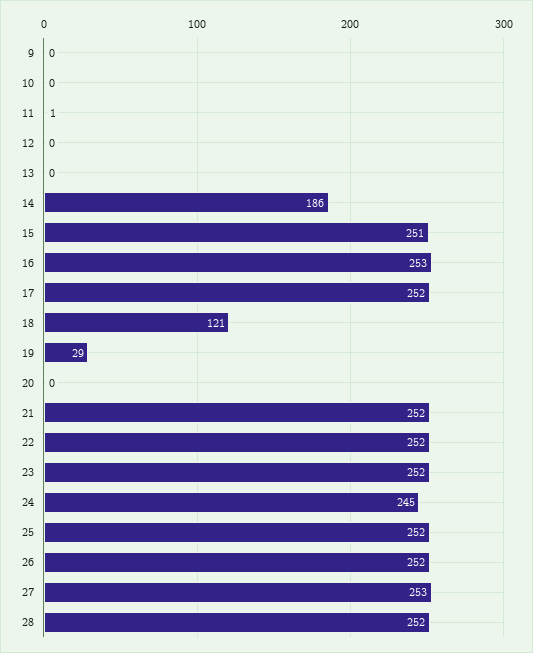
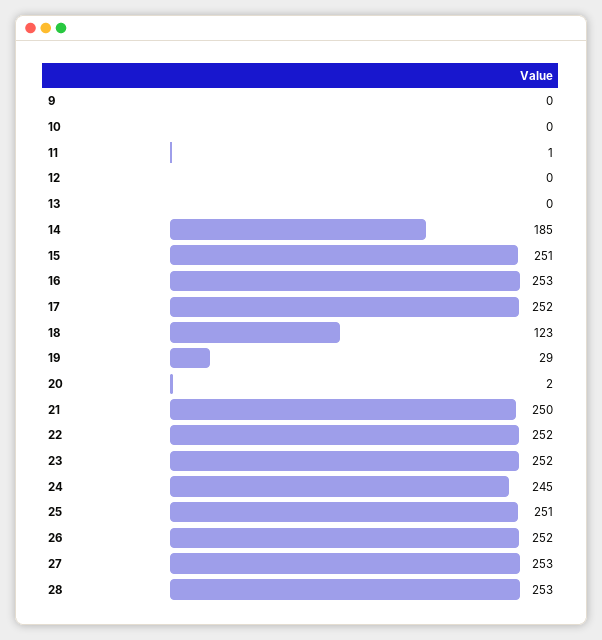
14: 186 -> 185
18: 121 -> 123
20: 0 -> 2
21: 252 -> 250
25: 252 -> 251
28: 252 -> 253

